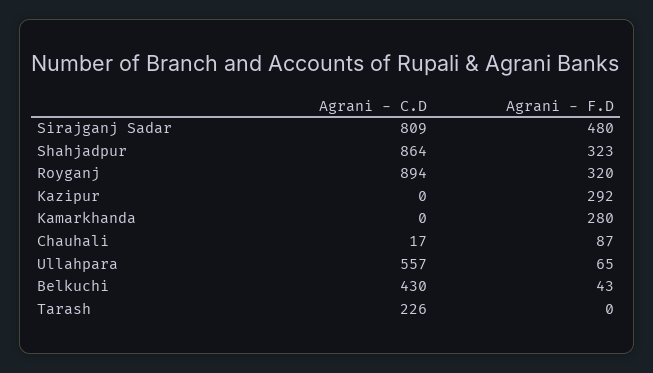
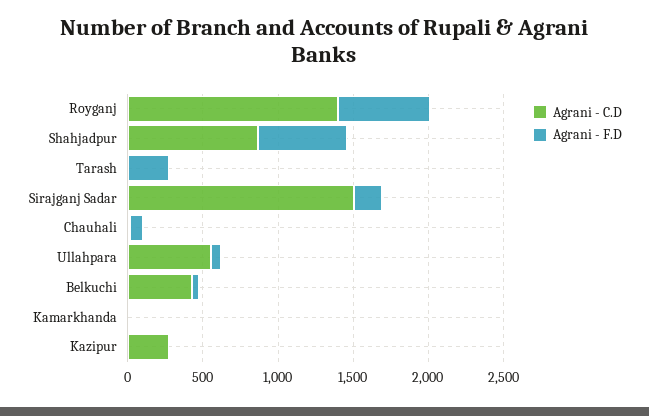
Agrani - C.D, Sirajganj Sadar: 809 -> 1500
Agrani - F.D, Sirajganj Sadar: 480 -> 200
Agrani - F.D, Shahjadpur: 323 -> 600
Agrani - C.D, Royganj: 894 -> 1400
Agrani - F.D, Royganj: 320 -> 600
Agrani - C.D, Kazipur: 0 -> 300
Agrani - F.D, Kazipur: 292 -> 0
Agrani - F.D, Kamarkhanda: 280 -> 0
Agrani - C.D, Tarash: 226 -> 0
Agrani - F.D, Tarash: 0 -> 300

